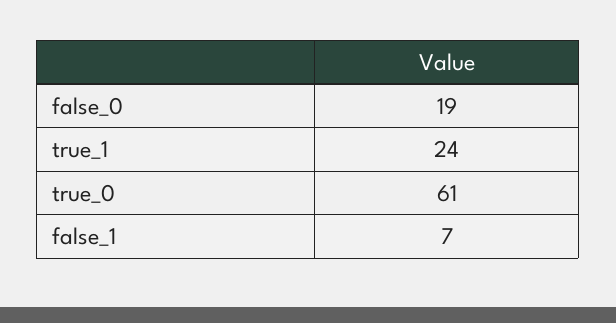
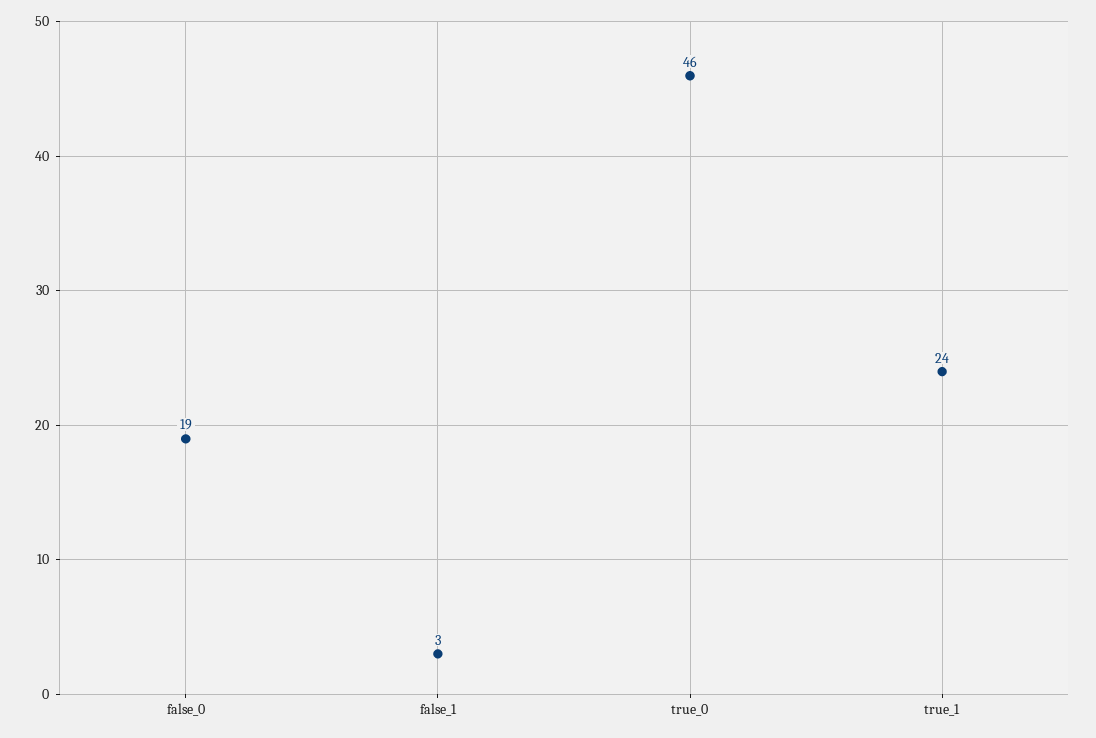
true_0: 61 -> 46
false_1: 7 -> 3

